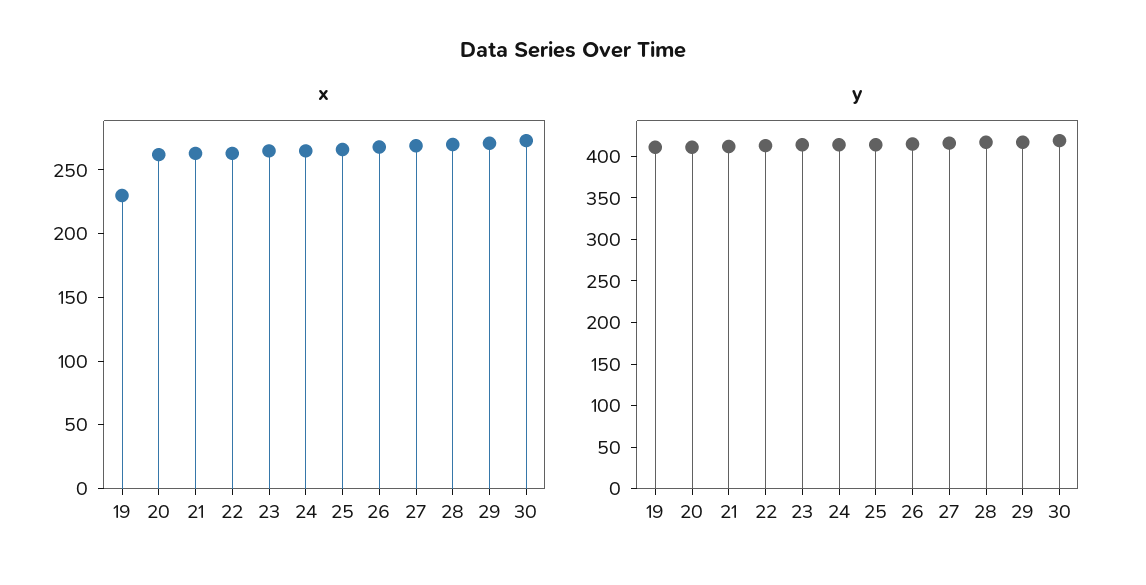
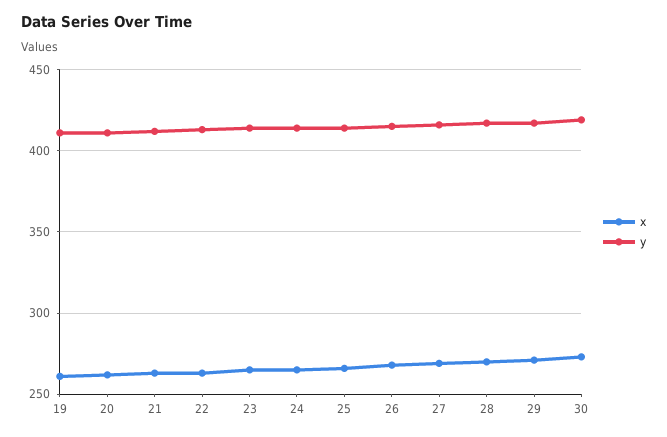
x, 19: 230 -> 260

